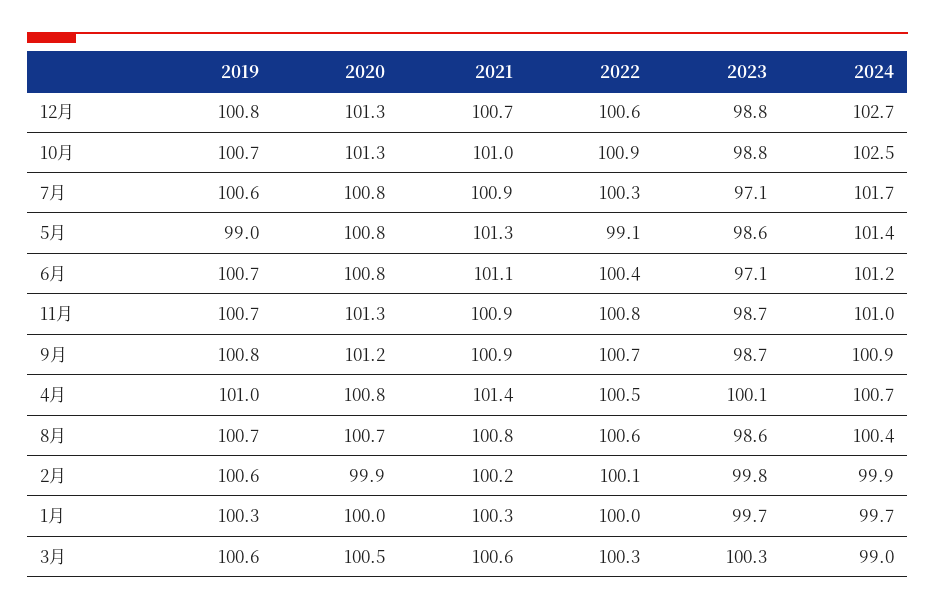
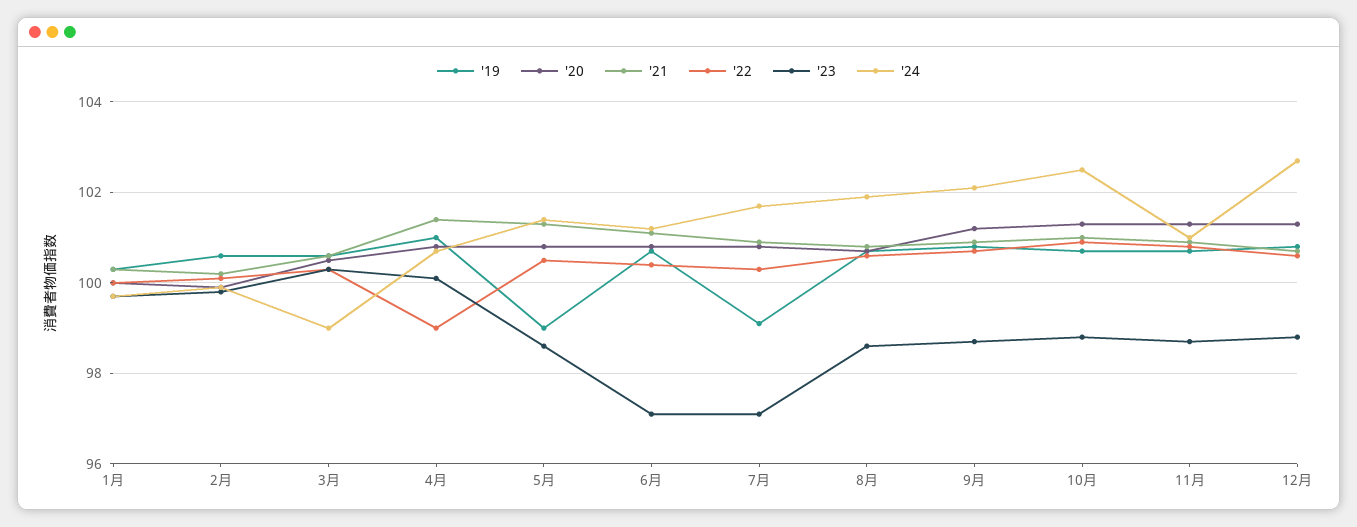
2019, 7月: 100.6 -> 99
2022, 5月: 99.1 -> 100.5
2024, 9月: 100.9 -> 102
2022, 4月: 100.5 -> 99
2024, 8月: 100.4 -> 102

